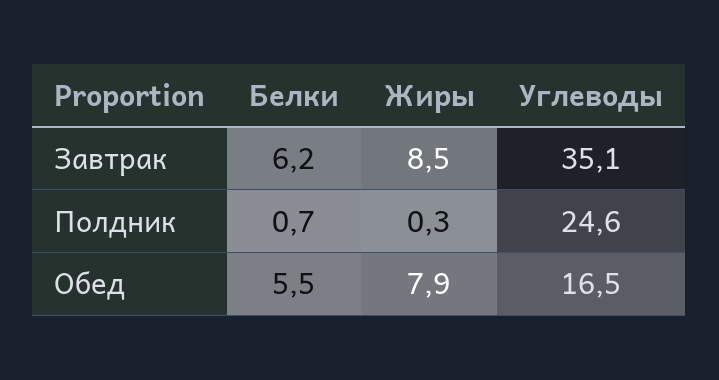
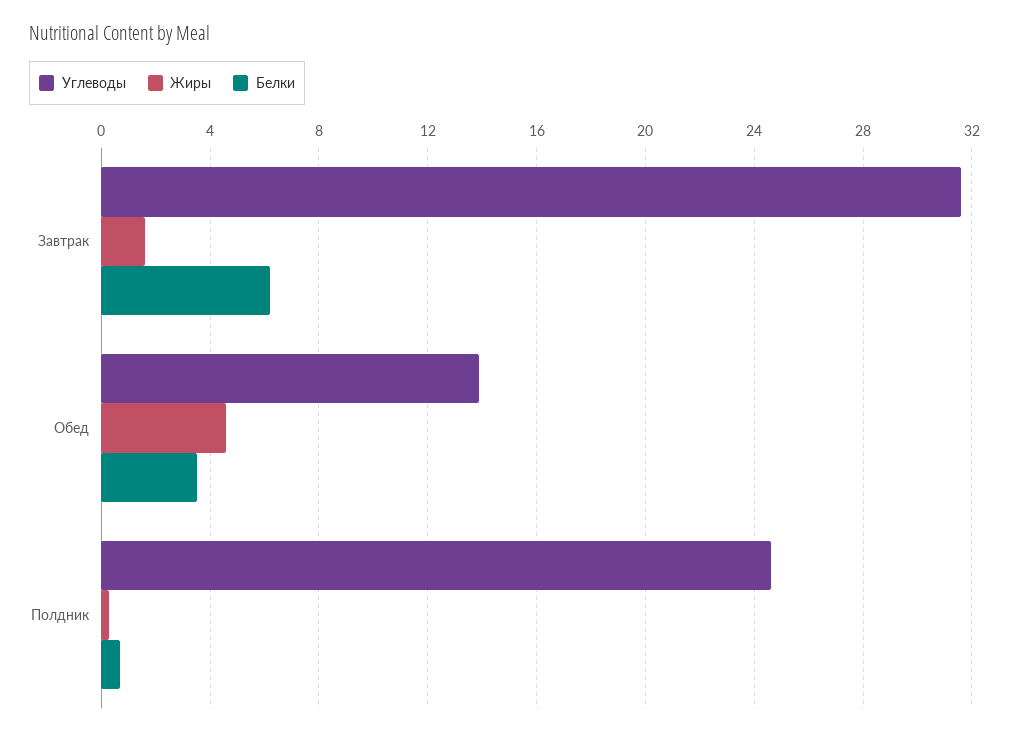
Жиры, Завтрак: 8.5 -> 1.5
Углеводы, Завтрак: 35.1 -> 31.5
Белки, Обед: 5.5 -> 3.5
Жиры, Обед: 7.9 -> 4.5
Углеводы, Обед: 16.5 -> 14

